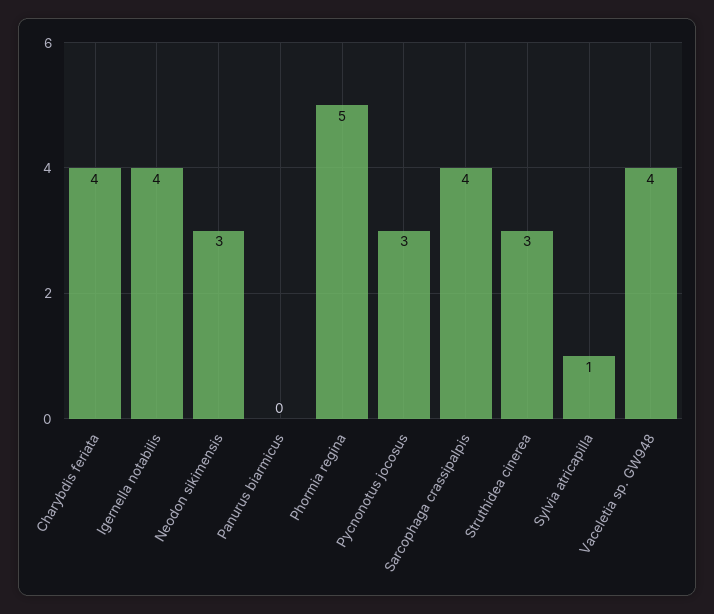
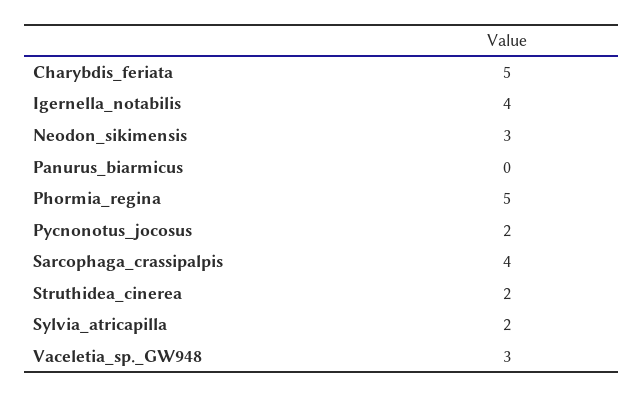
Charybdis feriata: 4 -> 5
Pycnonotus jocosus: 3 -> 2
Struthidea cinerea: 3 -> 2
Sylvia atricapilla: 1 -> 2
Vaceletia sp. GW948: 4 -> 3

